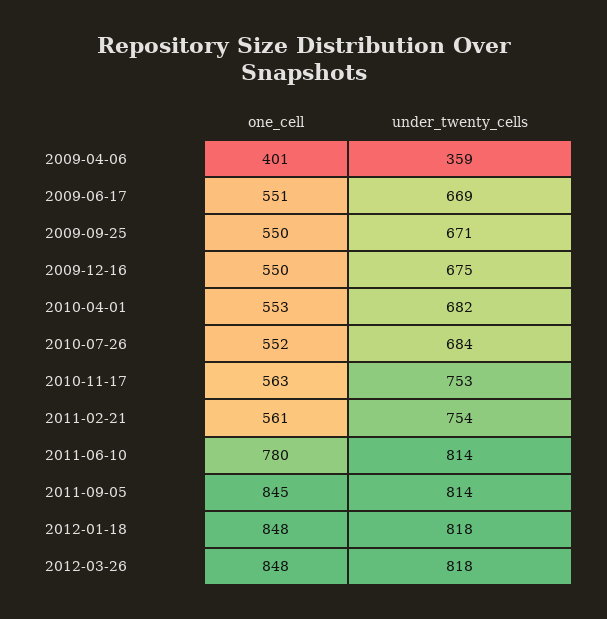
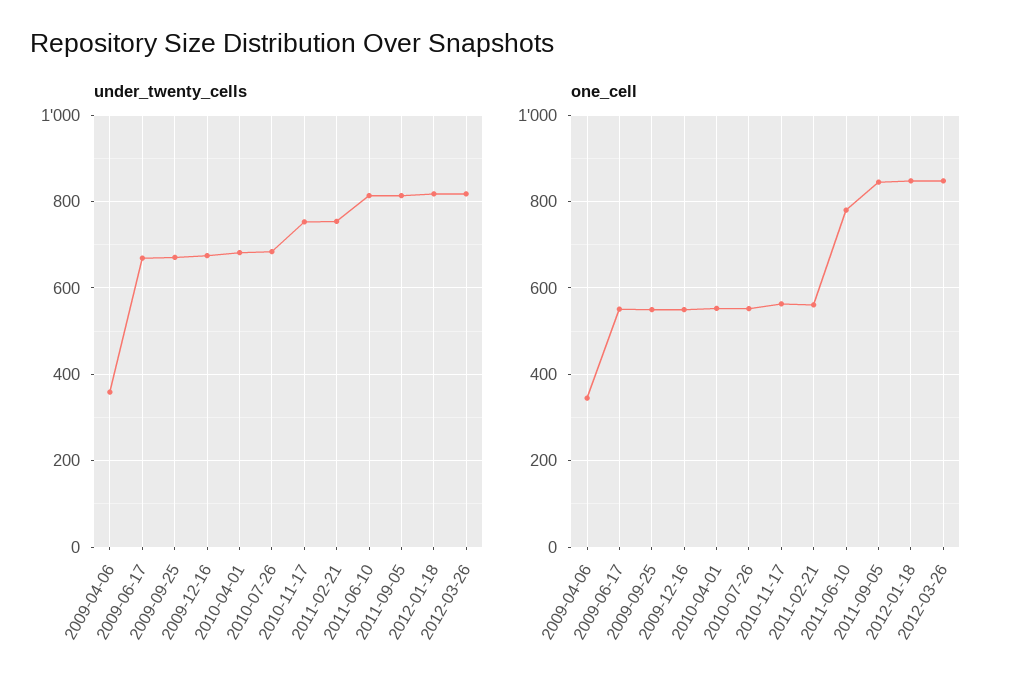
one_cell, 2009-04-06: 401 -> 340

